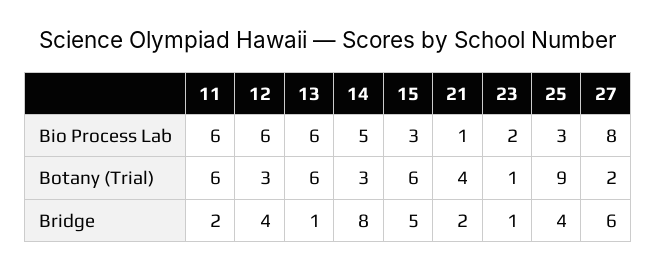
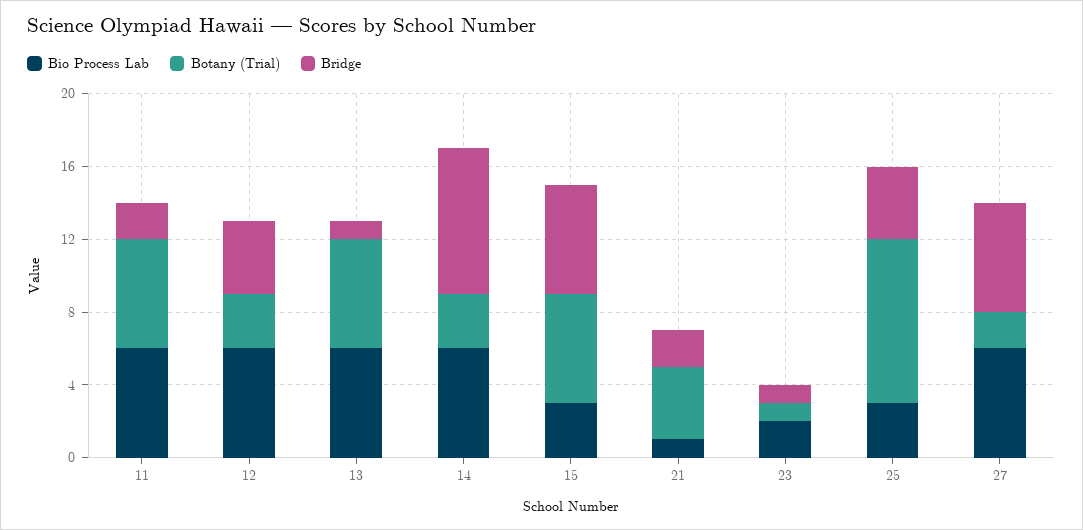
Bio Process Lab, 14: 5 -> 6
Bio Process Lab, 27: 8 -> 6
Bridge, 15: 5 -> 6

